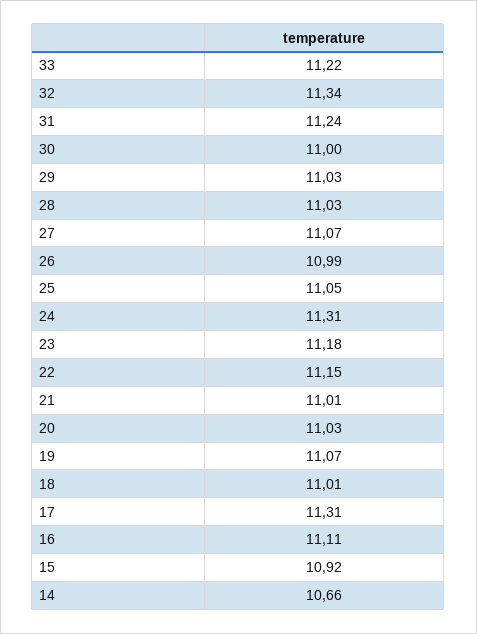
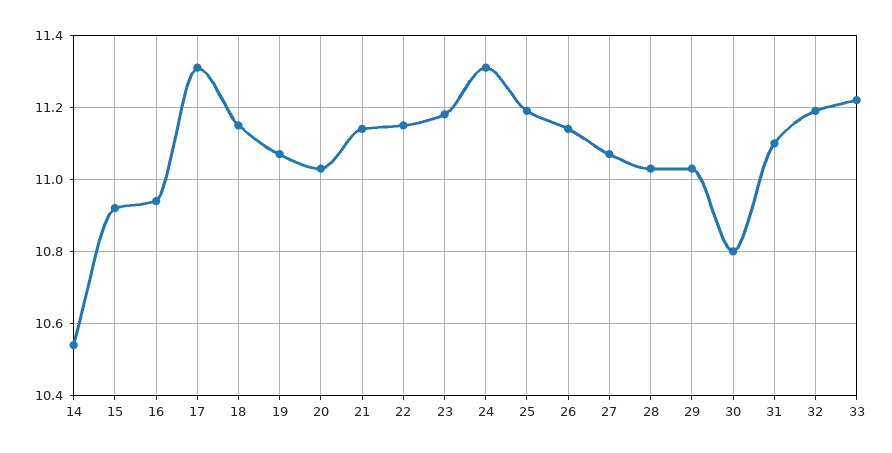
32: 11.34 -> 11.2
31: 11.24 -> 11.1
30: 11 -> 10.8
26: 10.99 -> 11.15
25: 11.05 -> 11.2
21: 11.01 -> 11.15
18: 11.01 -> 11.15
16: 11.11 -> 10.95
14: 10.66 -> 10.55

